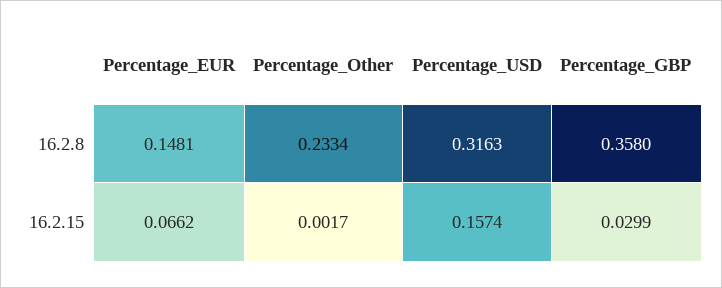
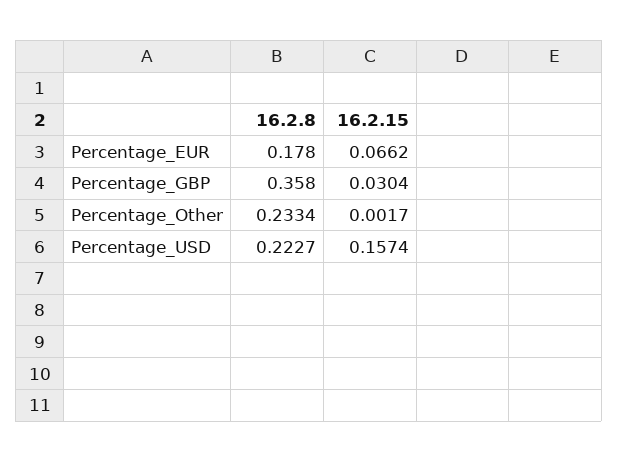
Percentage_EUR, 16.2.8: 0.1481 -> 0.178
Percentage_USD, 16.2.8: 0.3163 -> 0.2227
Percentage_GBP, 16.2.15: 0.0299 -> 0.0304

